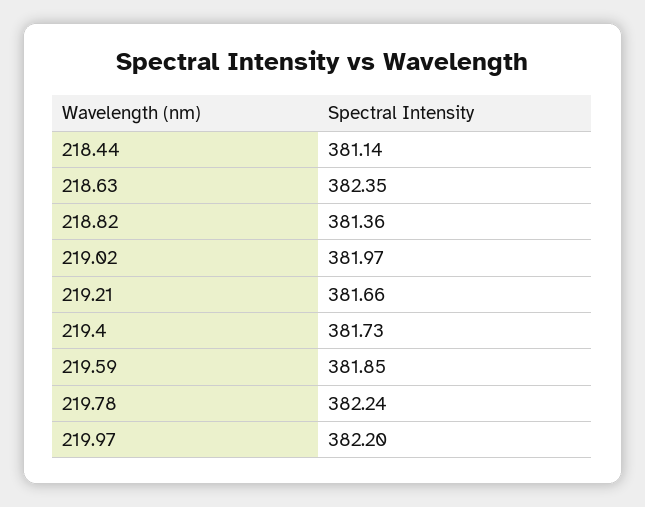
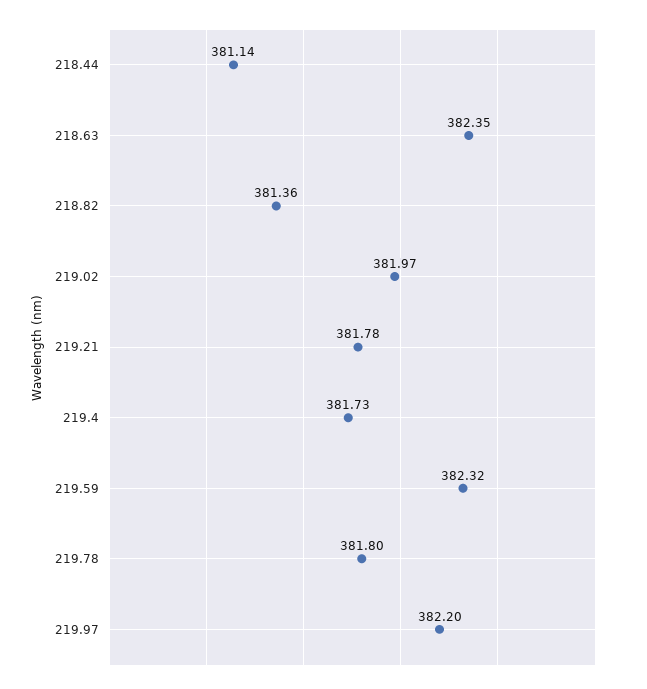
219.21: 381.66 -> 381.78
219.59: 381.85 -> 382.32
219.78: 382.24 -> 381.8

